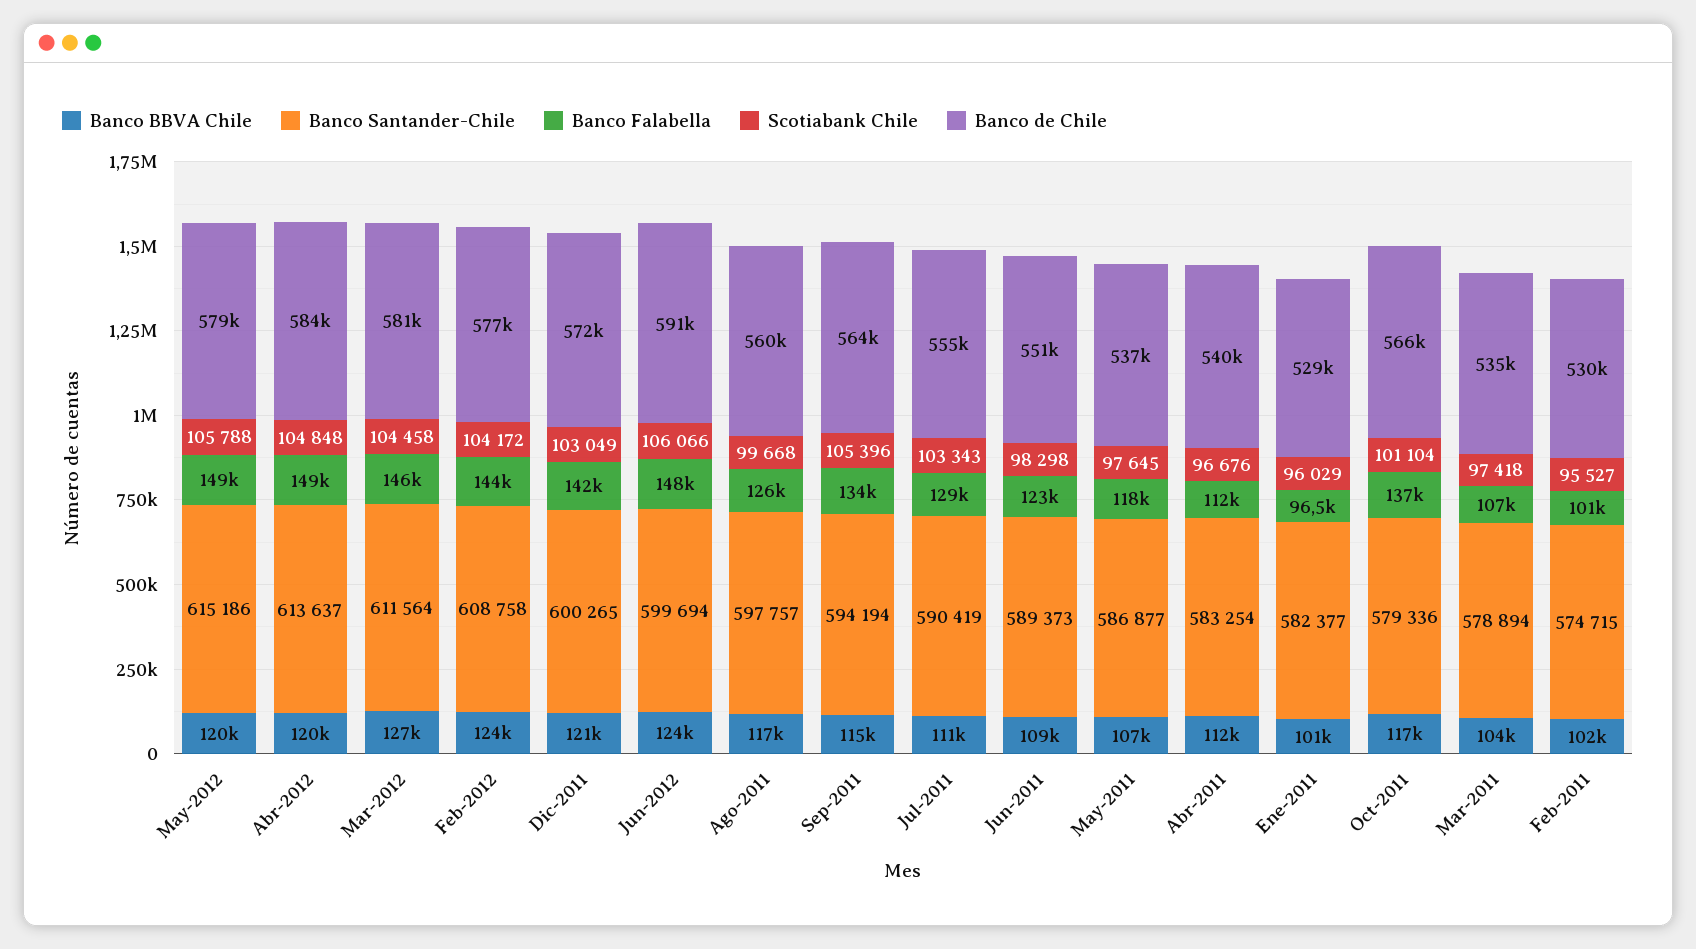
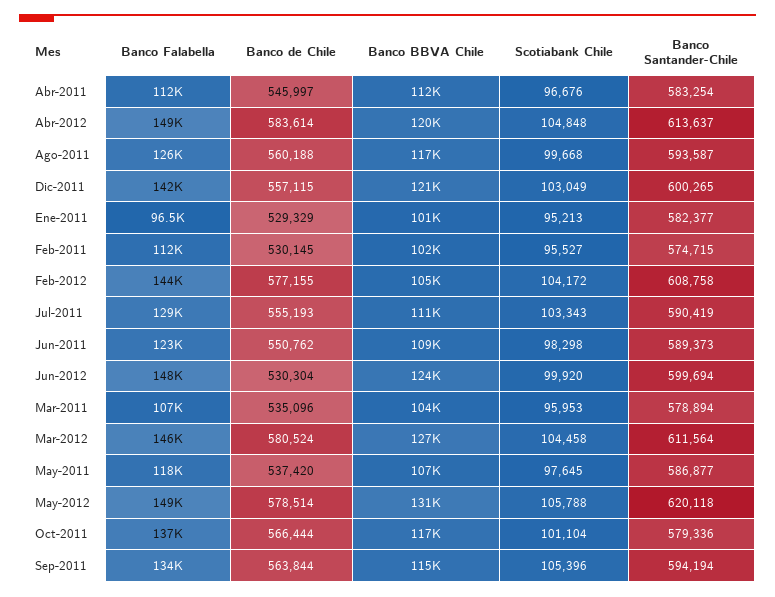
Banco BBVA Chile, May-2012: 120000 -> 131000
Banco Santander-Chile, May-2012: 615186 -> 620118
Banco BBVA Chile, Feb-2012: 124000 -> 105000
Banco de Chile, Dic-2011: 572000 -> 557115
Scotiabank Chile, Jun-2012: 106066 -> 99920
Banco de Chile, Jun-2012: 591000 -> 530304
Banco Santander-Chile, Ago-2011: 597757 -> 593587
Banco de Chile, Abr-2011: 540000 -> 545997
Scotiabank Chile, Ene-2011: 96029 -> 95213
Scotiabank Chile, Mar-2011: 97418 -> 95953
Banco Falabella, Feb-2011: 101000 -> 112000

